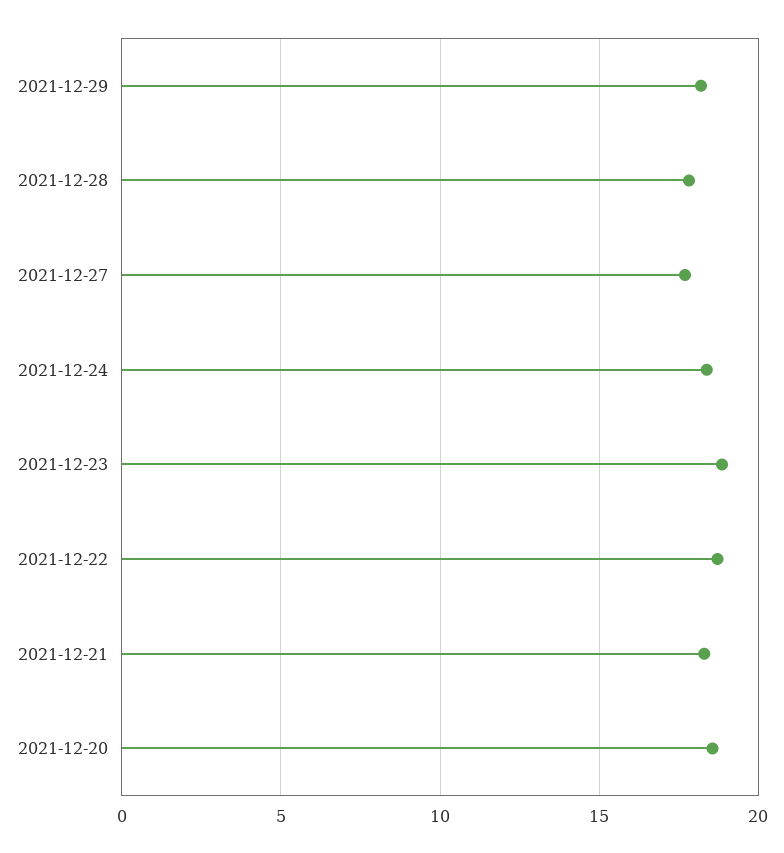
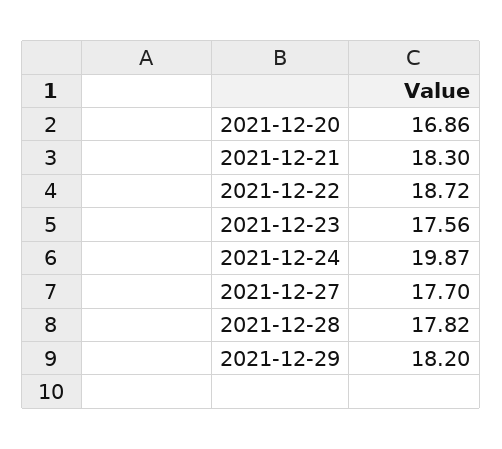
2021-12-24: 18.5 -> 19.87
2021-12-23: 19 -> 17.56
2021-12-20: 18.5 -> 16.86

